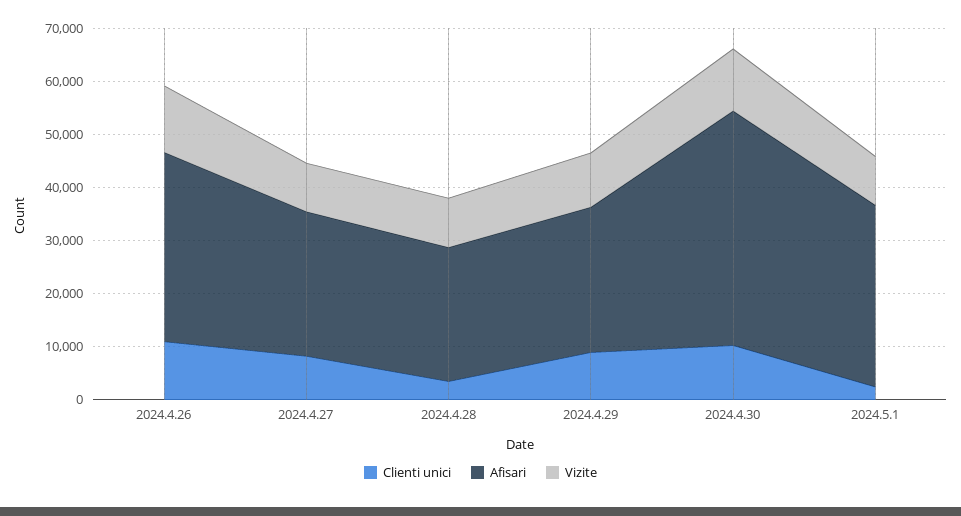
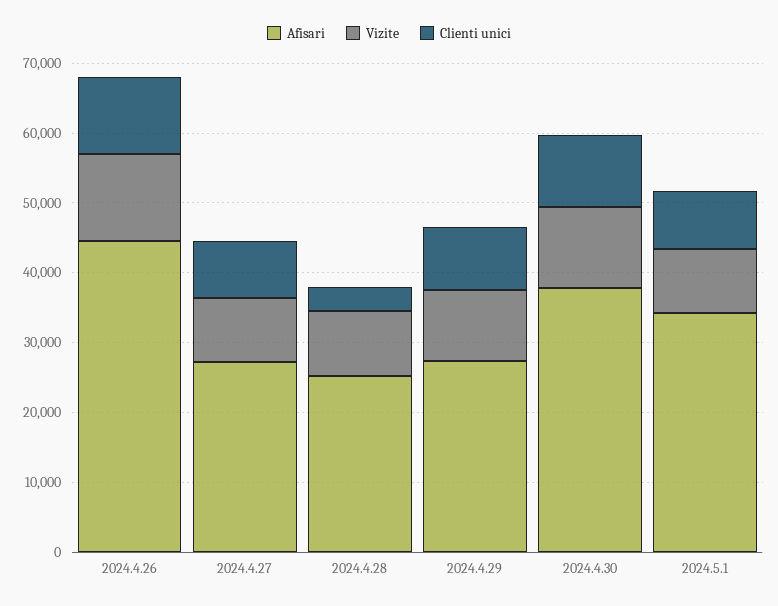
Afisari, 2024.4.26: 36000 -> 44000
Afisari, 2024.4.30: 44000 -> 38000
Clienti unici, 2024.5.1: 2000 -> 8000

